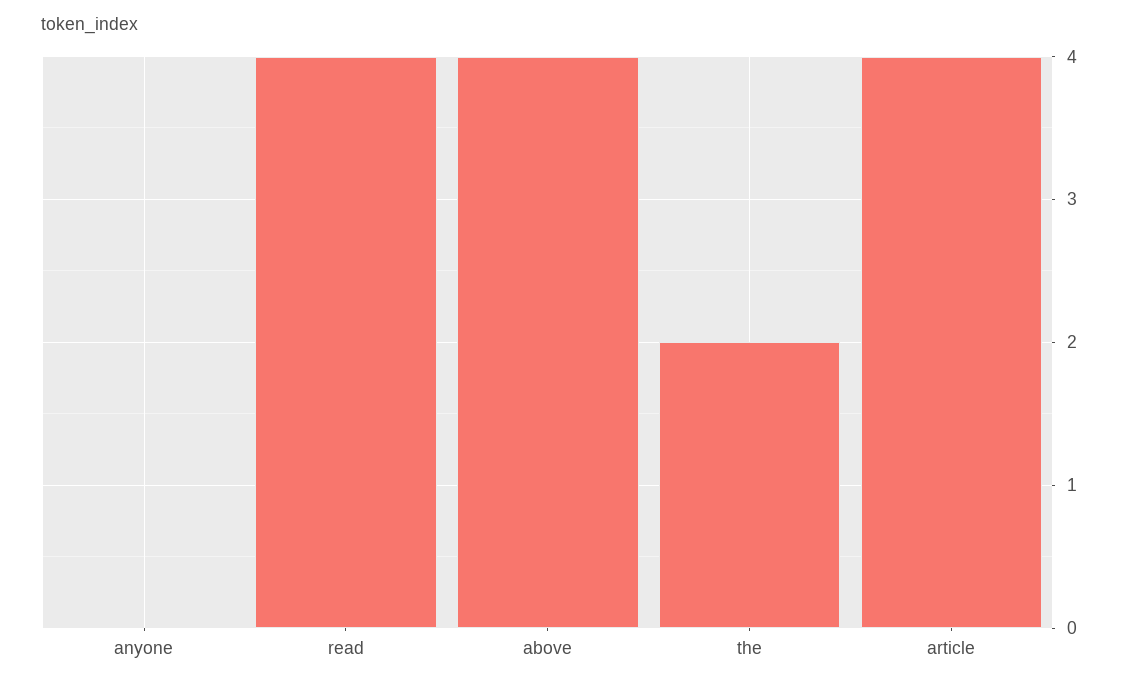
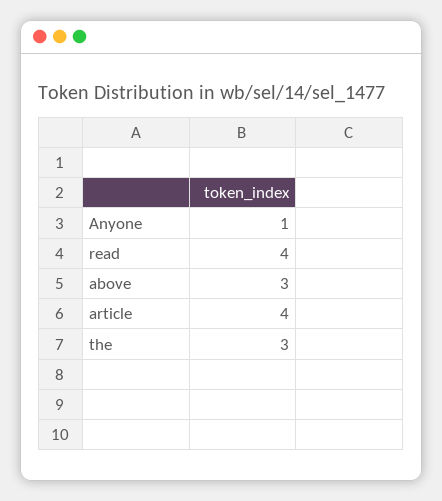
anyone: 0 -> 1
above: 4 -> 3
the: 2 -> 3

